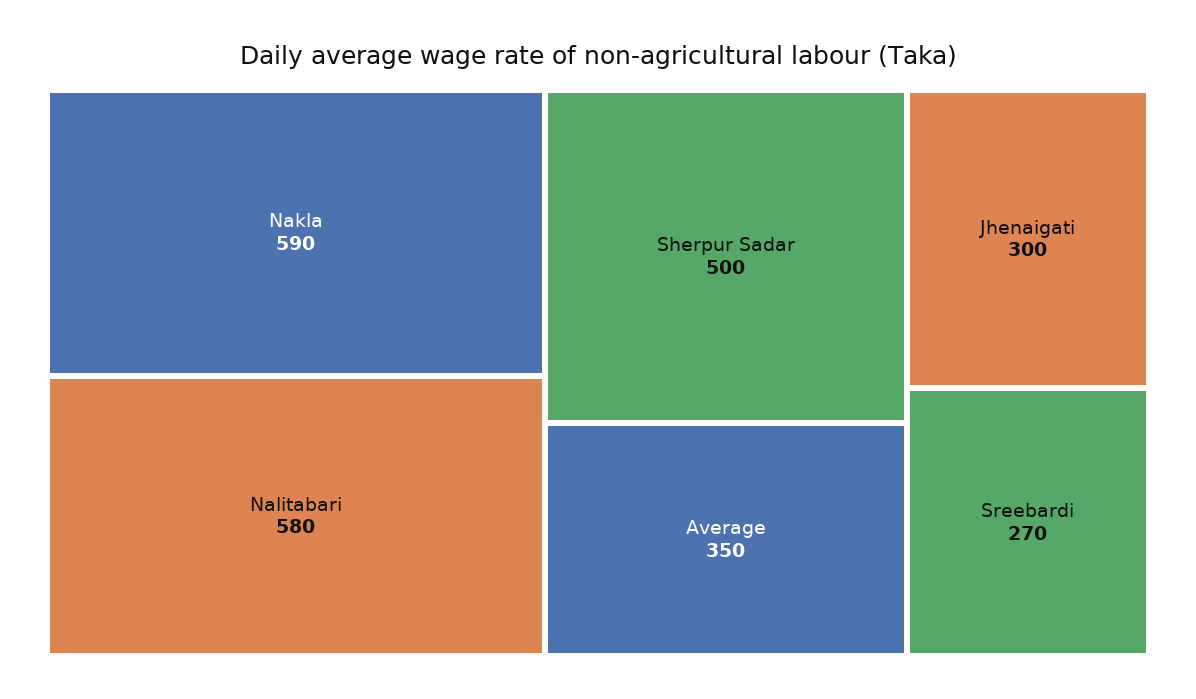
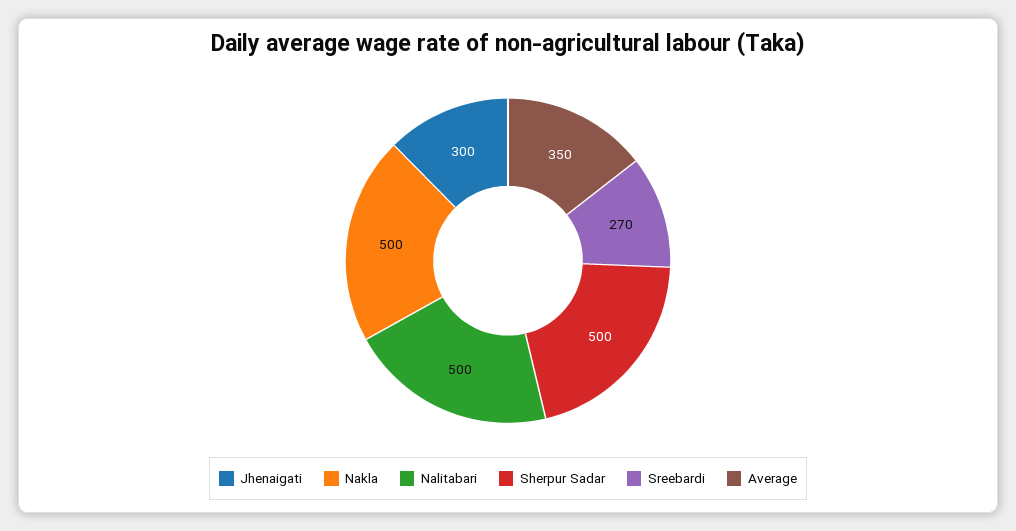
Nakla: 590 -> 500
Nalitabari: 580 -> 500

